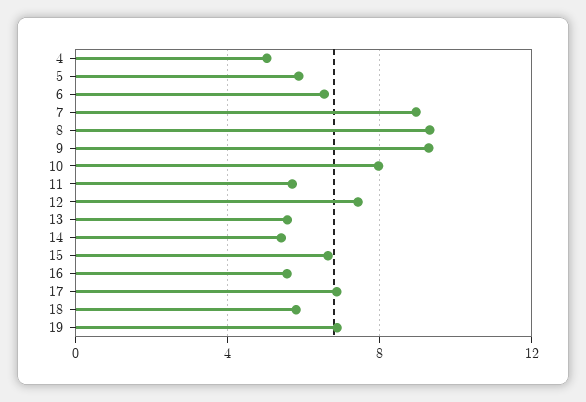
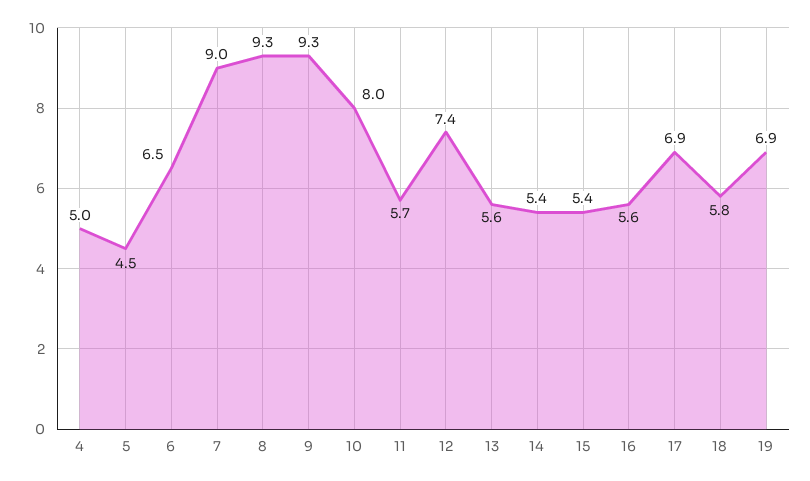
5: 6 -> 4.5
15: 6.5 -> 5.4

